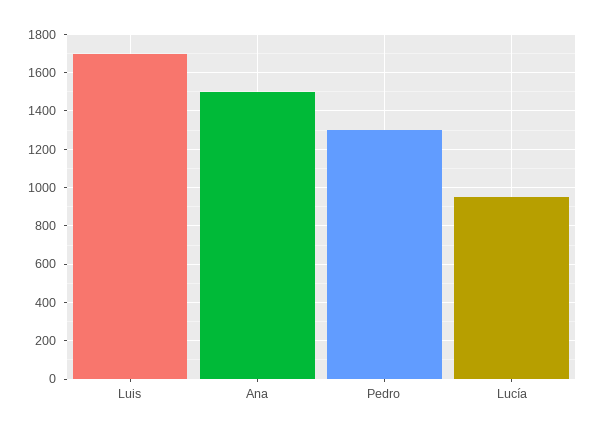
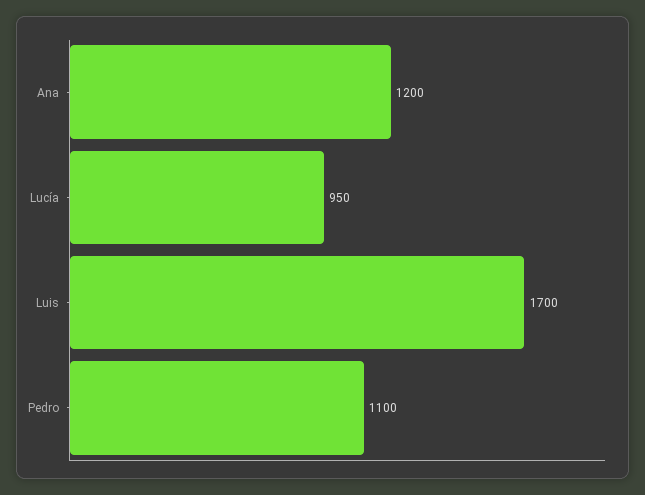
Ana: 1500 -> 1200
Pedro: 1300 -> 1100

